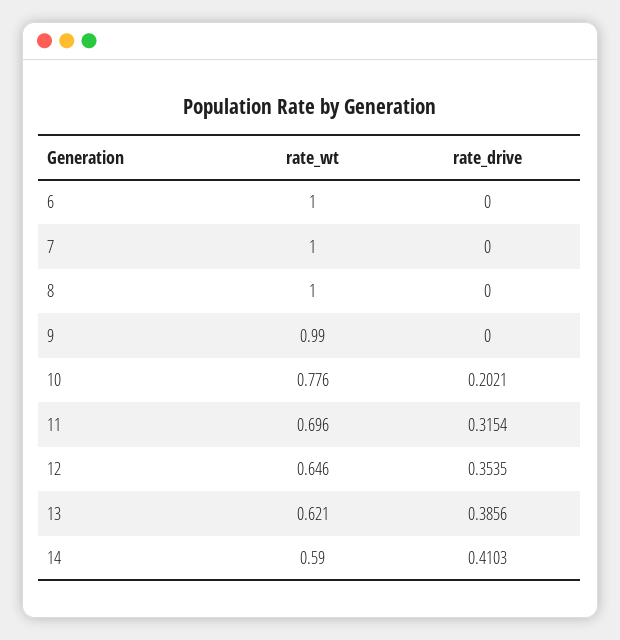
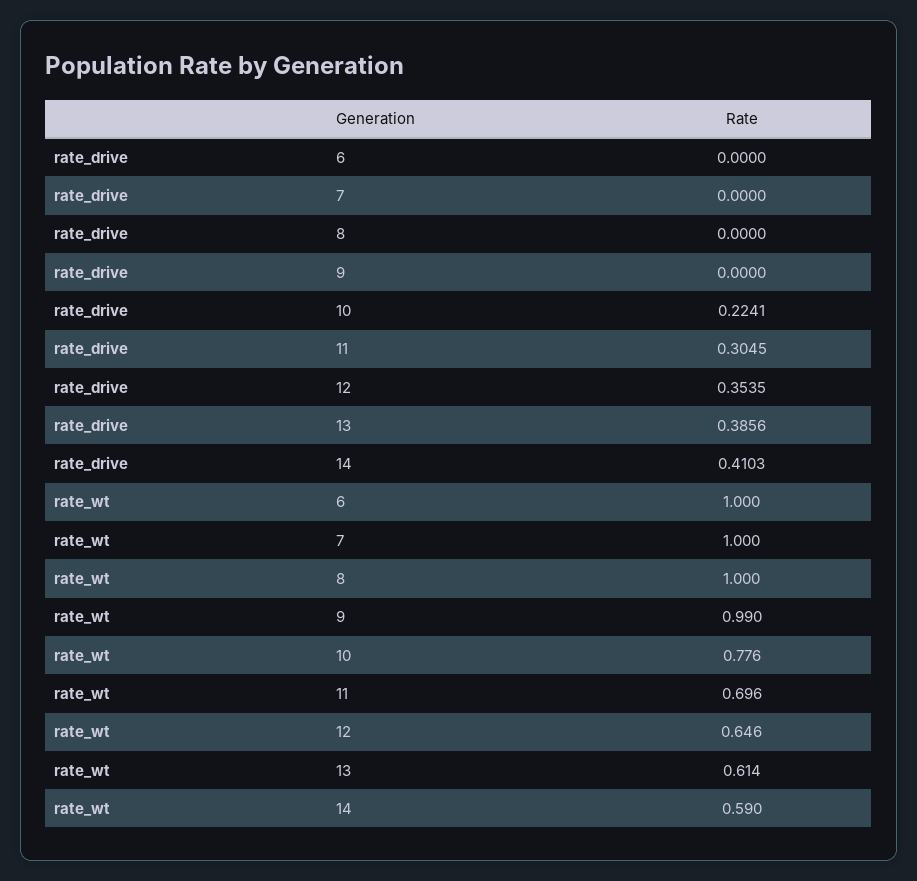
rate_drive, 10: 0.2021 -> 0.2241
rate_drive, 11: 0.3154 -> 0.3045
rate_wt, 13: 0.621 -> 0.614

